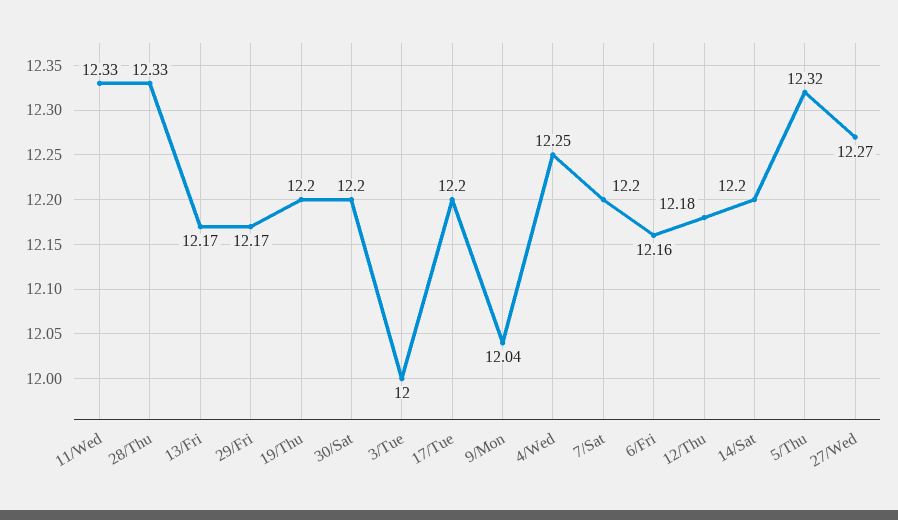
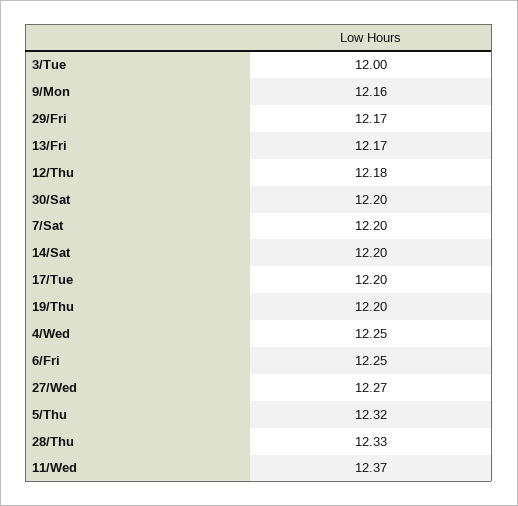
11/Wed: 12.33 -> 12.37
9/Mon: 12.04 -> 12.16
6/Fri: 12.16 -> 12.25

